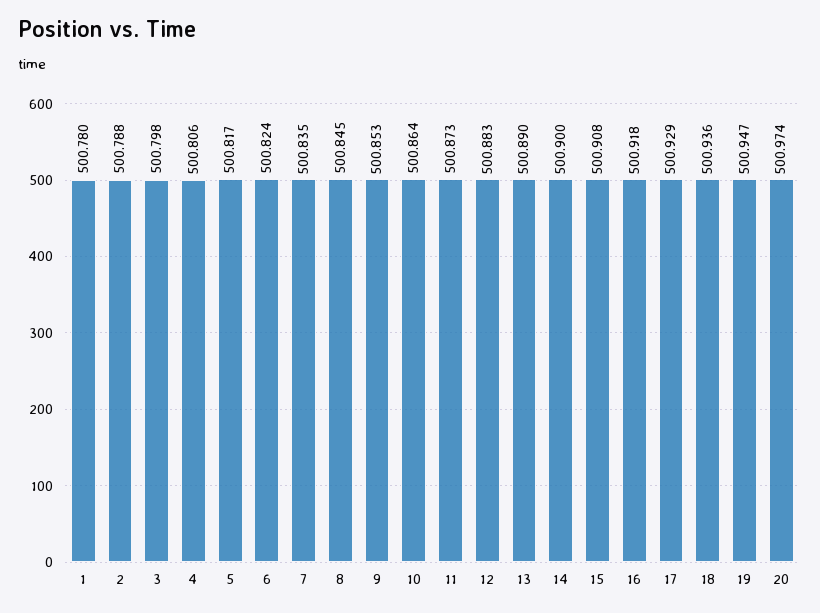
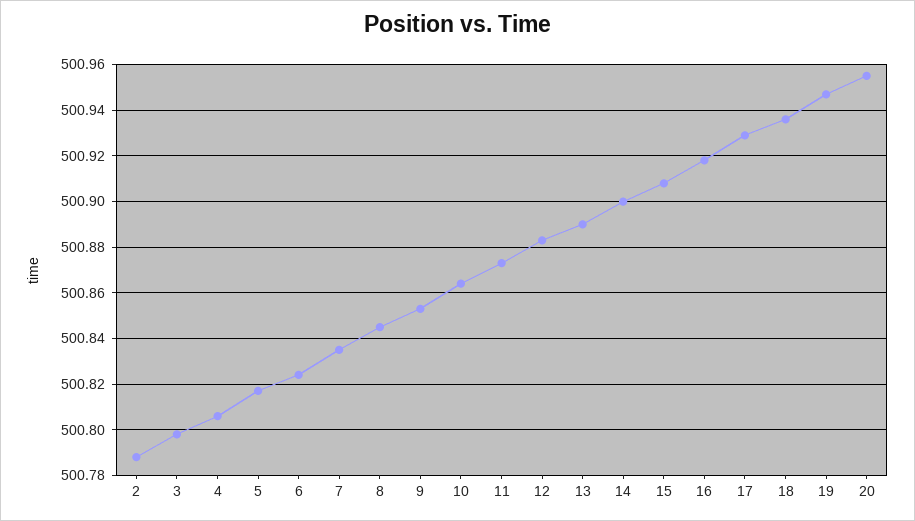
1: 500.78 -> none
20: 500.974 -> 500.955

